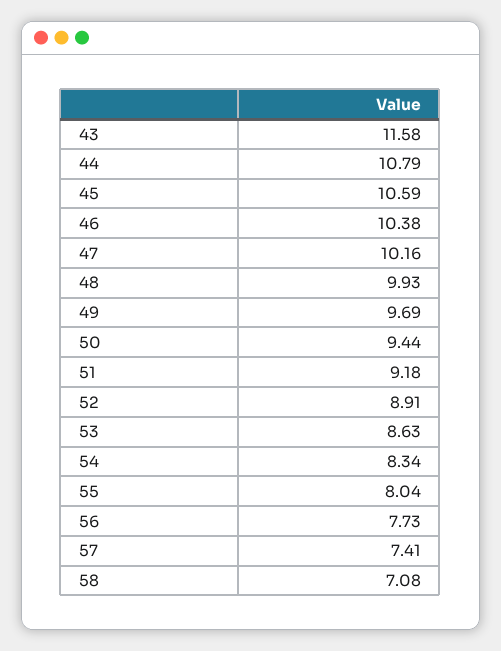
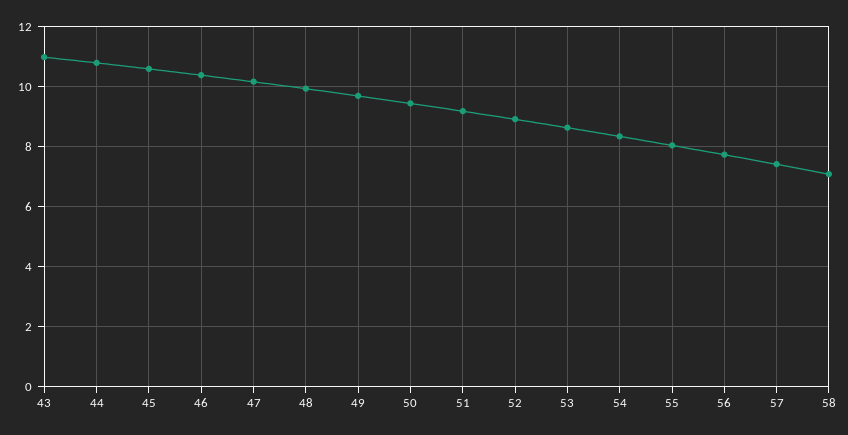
43: 11.58 -> 11

